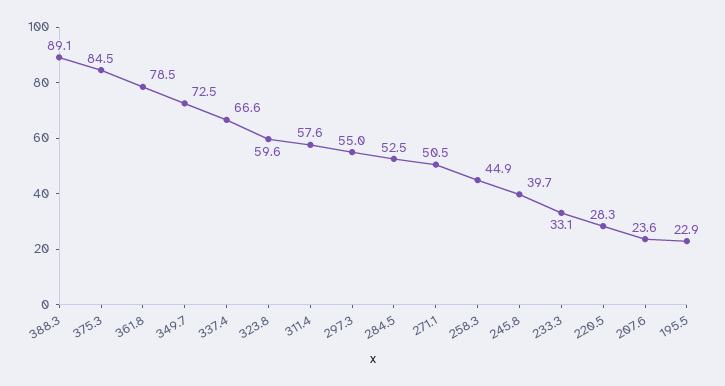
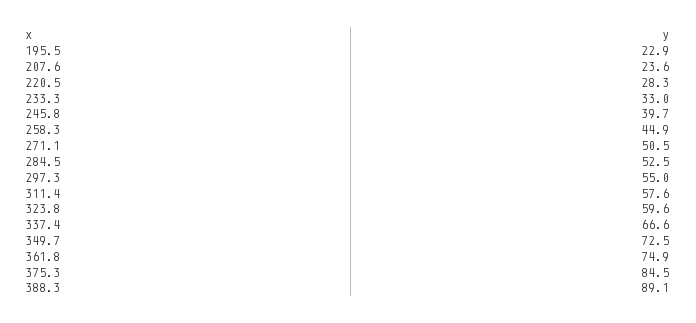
361.8: 78.5 -> 74.9
233.3: 33.1 -> 33

